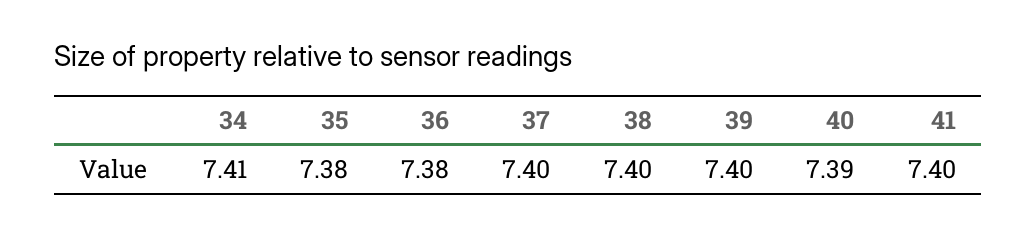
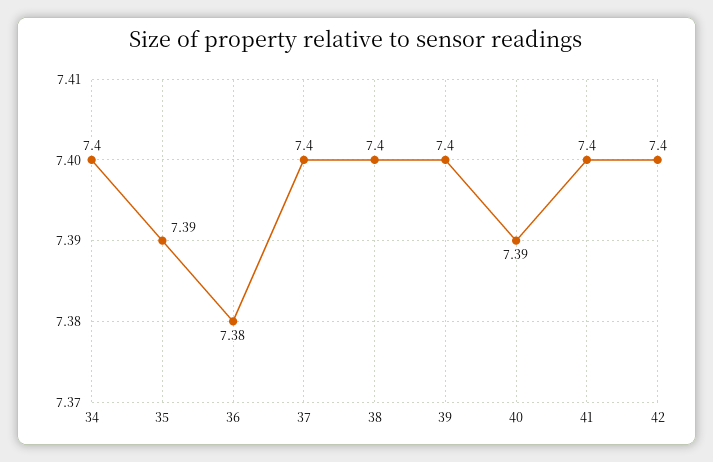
34: 7.41 -> 7.4
35: 7.38 -> 7.39
42: none -> 7.4

